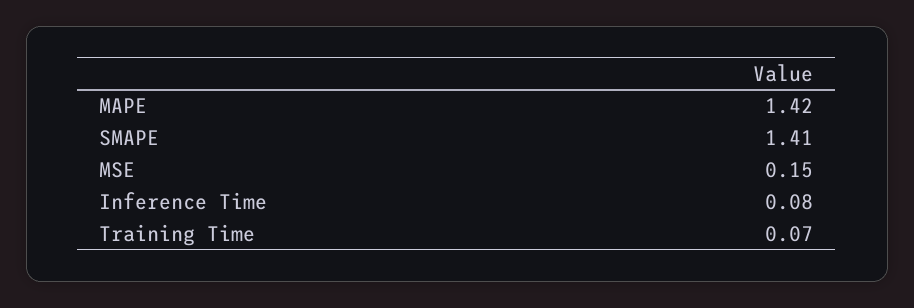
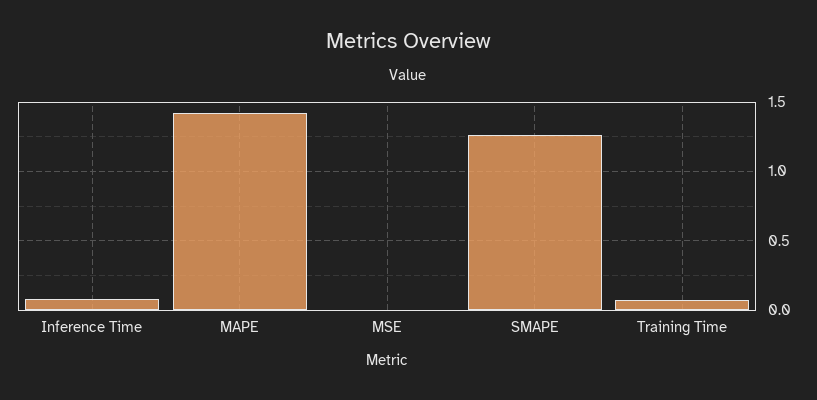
SMAPE: 1.41 -> 1.25
MSE: 0.15 -> 0

